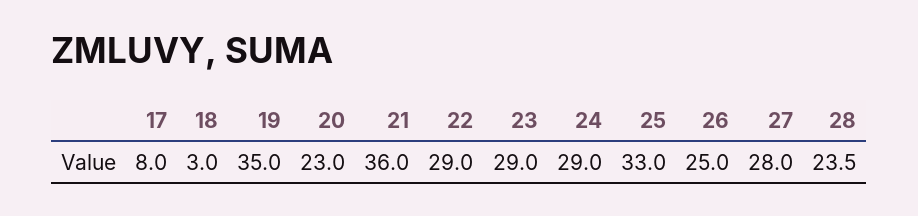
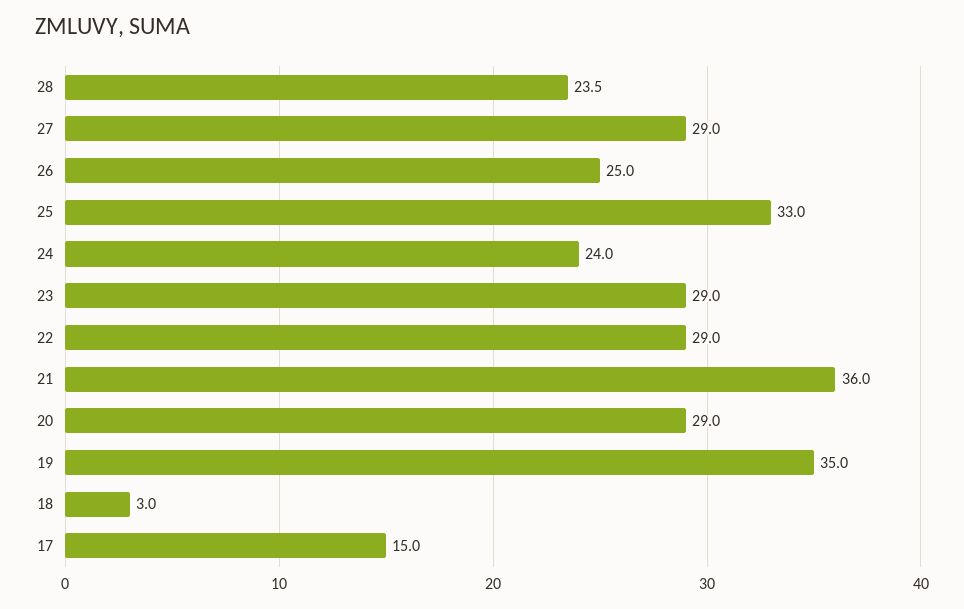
17: 8 -> 15
20: 23 -> 29
24: 29 -> 24
27: 28 -> 29

